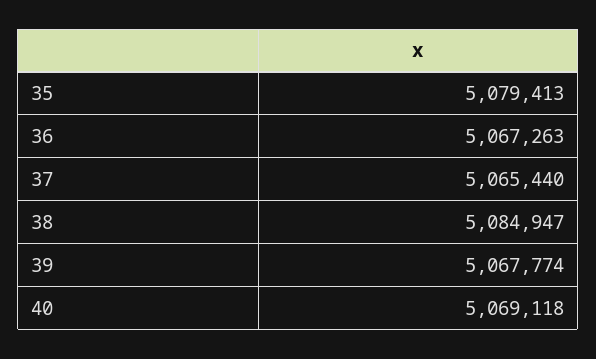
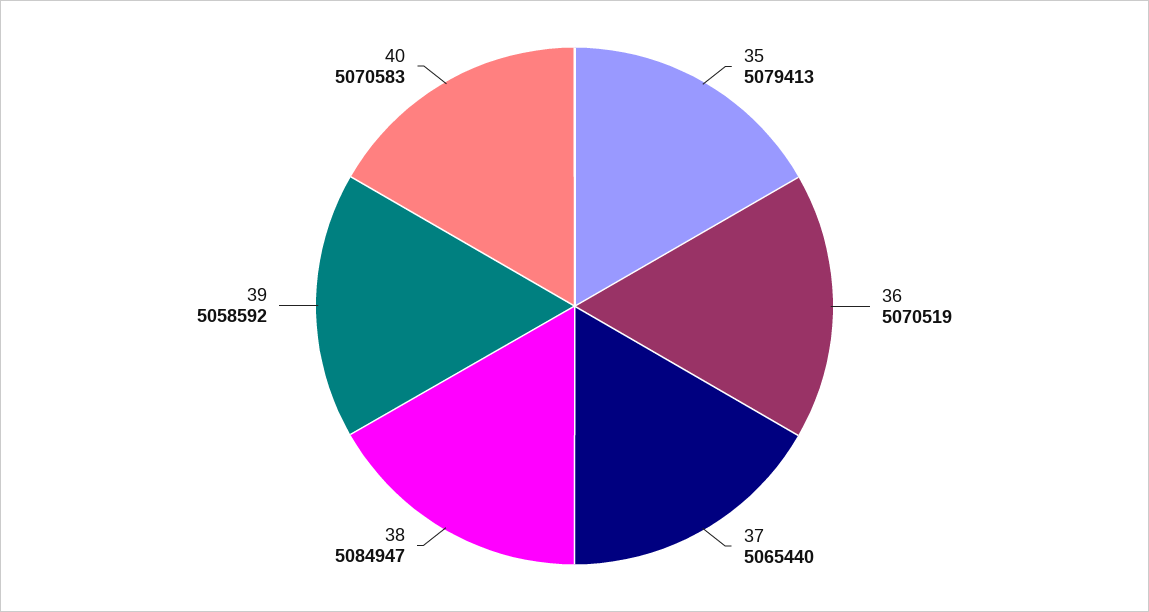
36: 5067263 -> 5070519
39: 5067774 -> 5058592
40: 5069118 -> 5070583

